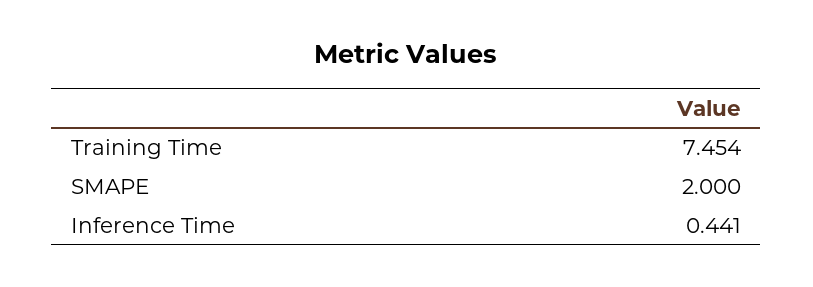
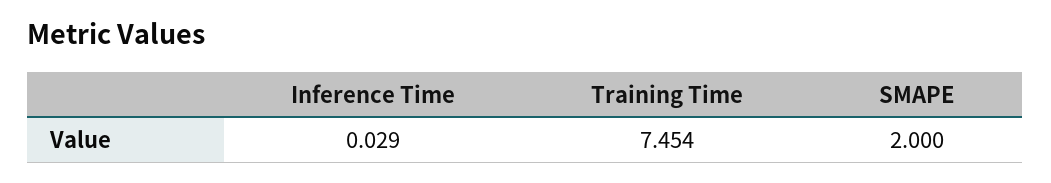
Inference Time: 0.441 -> 0.029

